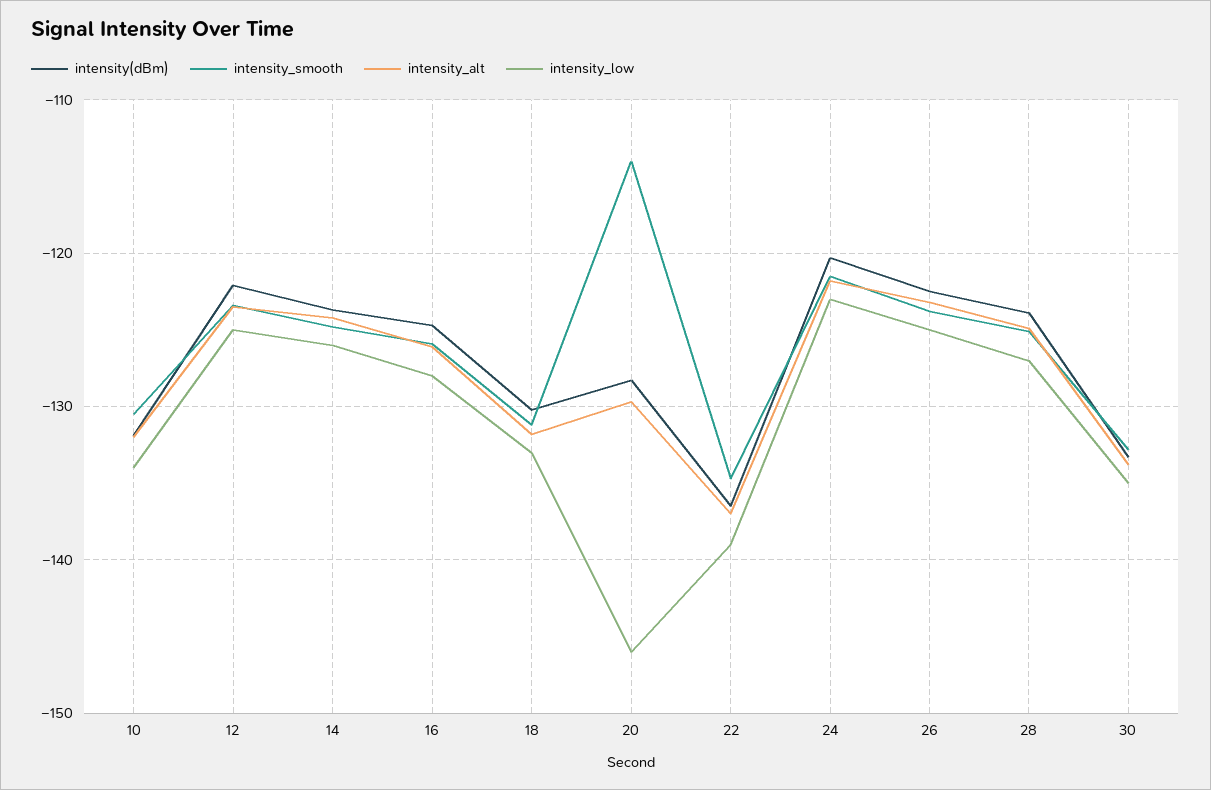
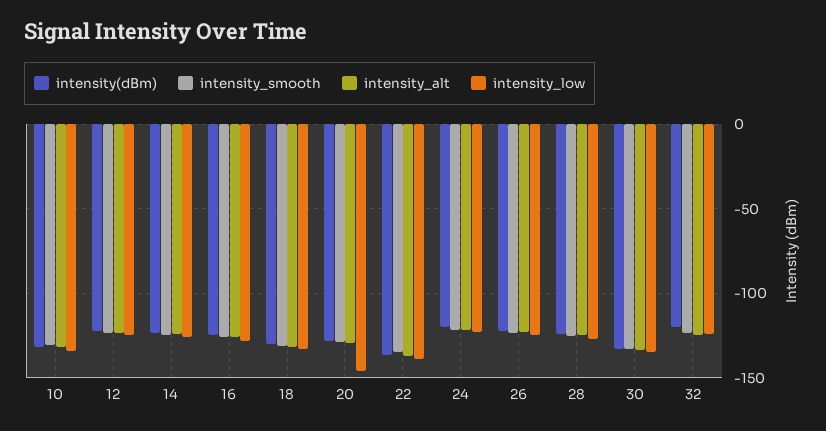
intensity_smooth, 20: -114 -> -130
intensity(dBm), 32: none -> -120
intensity_smooth, 32: none -> -125
intensity_alt, 32: none -> -125
intensity_low, 32: none -> -125

